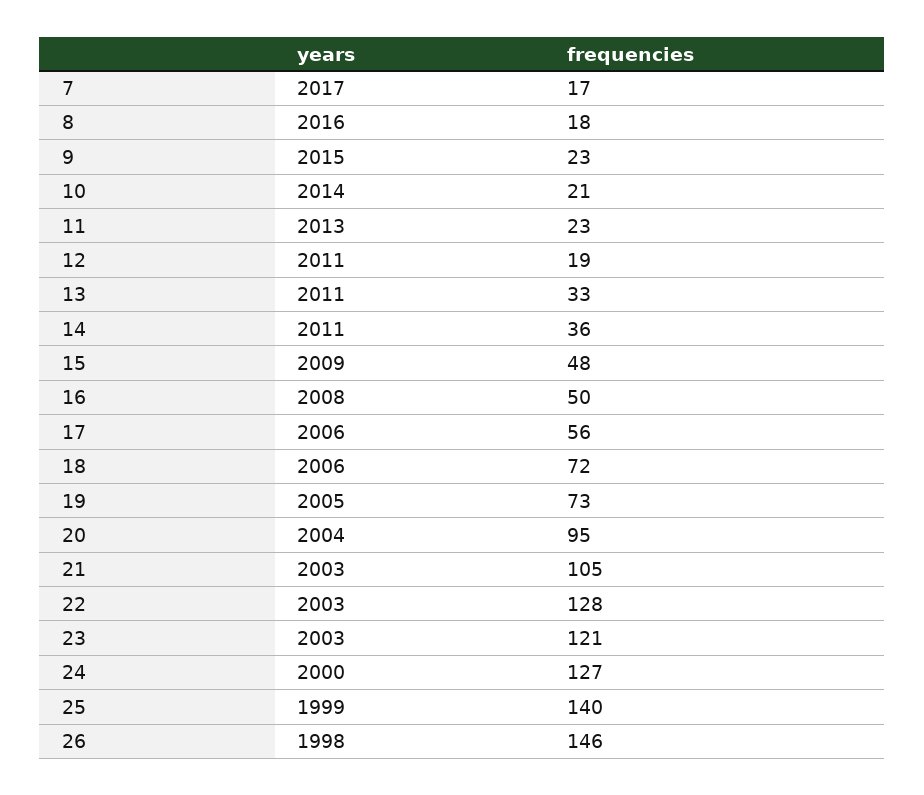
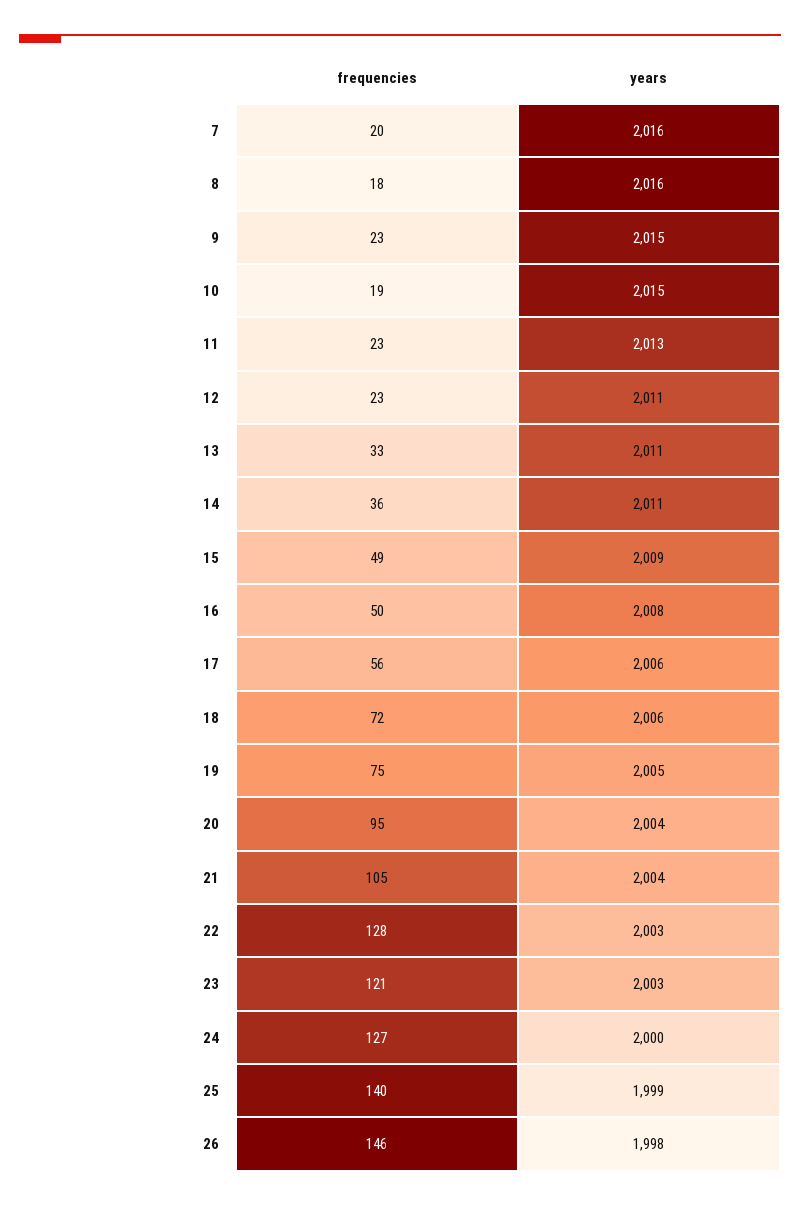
years, 7: 2017 -> 2016
frequencies, 7: 17 -> 20
years, 10: 2014 -> 2015
frequencies, 10: 21 -> 19
frequencies, 12: 19 -> 23
frequencies, 15: 48 -> 49
frequencies, 19: 73 -> 75
years, 21: 2003 -> 2004

